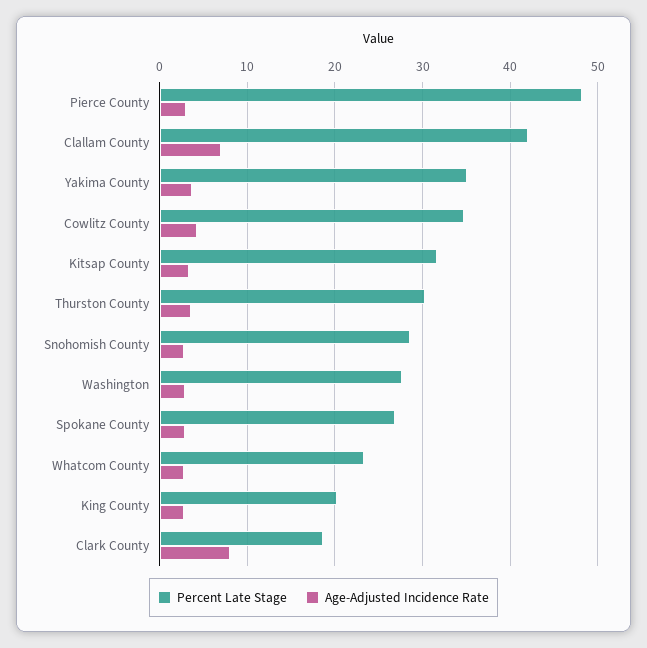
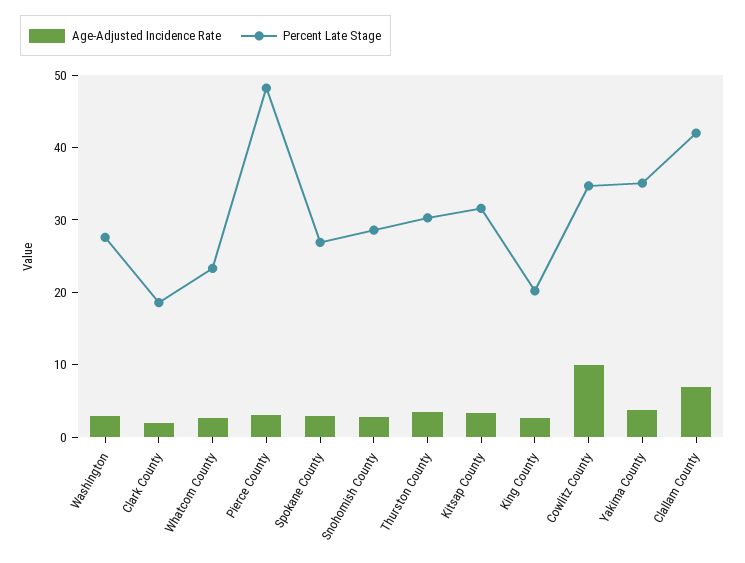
Age-Adjusted Incidence Rate, Cowlitz County: 4 -> 10
Age-Adjusted Incidence Rate, Clark County: 8 -> 2

